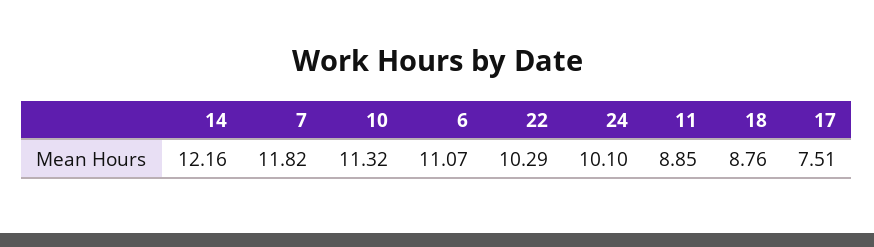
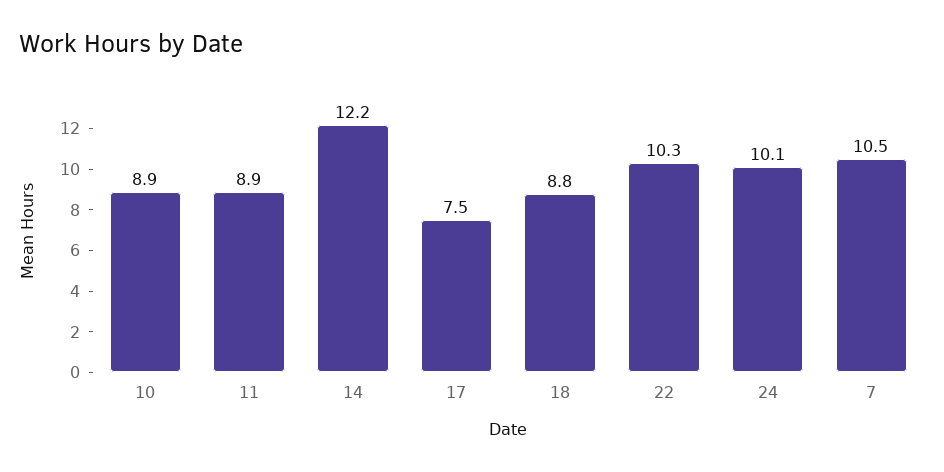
7: 11.82 -> 10.5
10: 11.32 -> 8.9
6: 11.07 -> none

